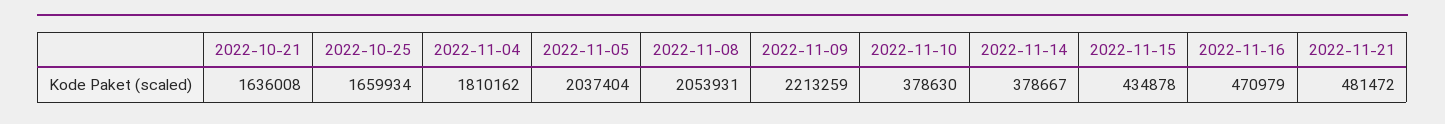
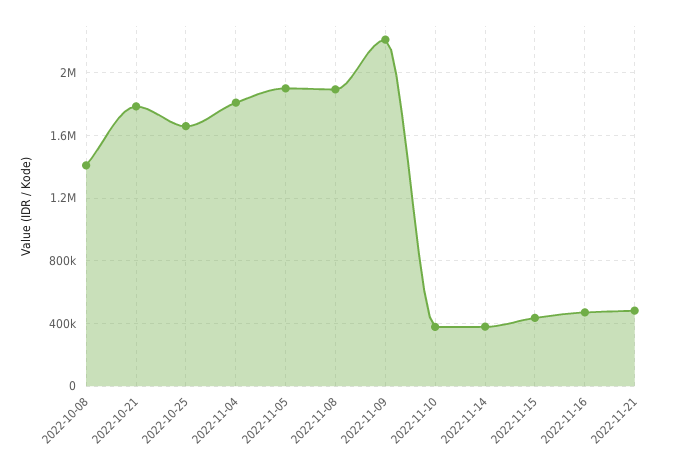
2022-10-21: 1636008 -> 1800000
2022-11-05: 2037404 -> 1900000
2022-11-08: 2053931 -> 1900000
2022-10-08: none -> 1400000

